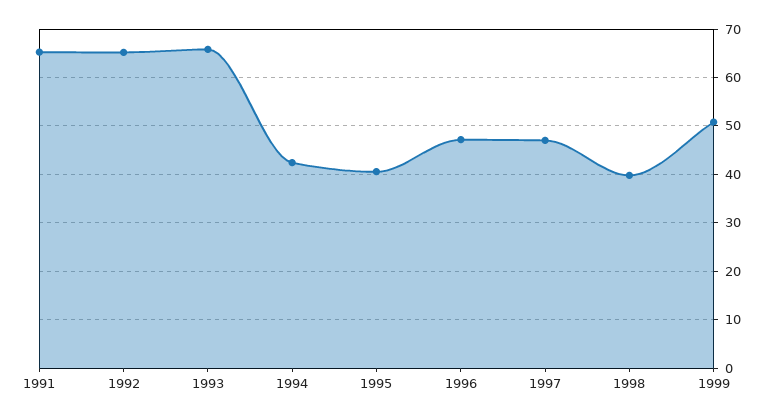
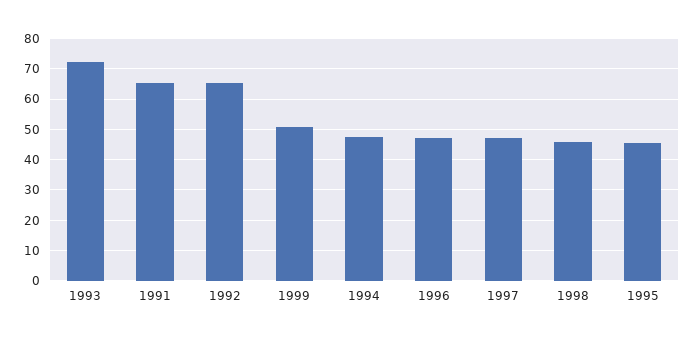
1993: 66 -> 72
1994: 42 -> 48
1995: 40 -> 46
1998: 40 -> 46

